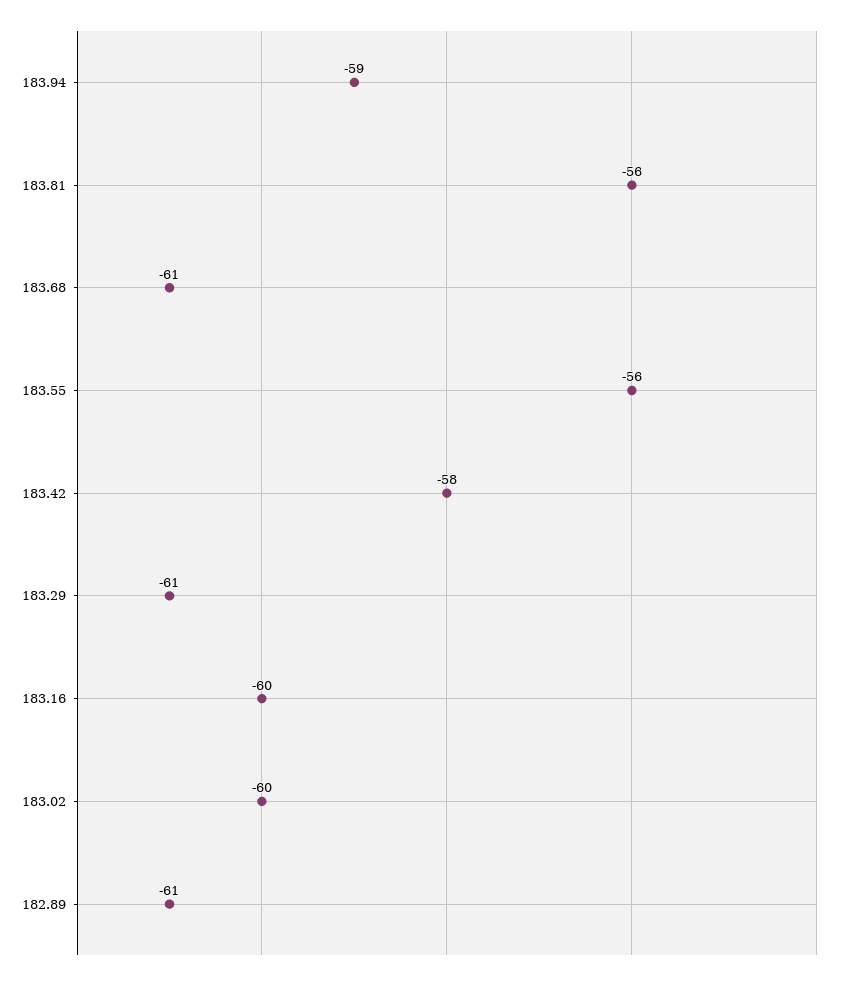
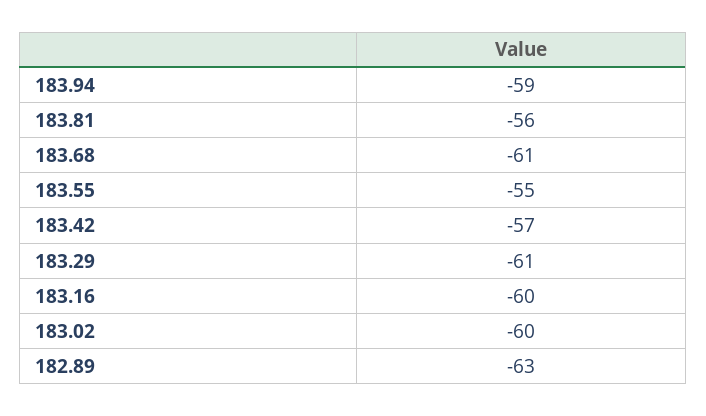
183.55: -56 -> -55
183.42: -58 -> -57
182.89: -61 -> -63

